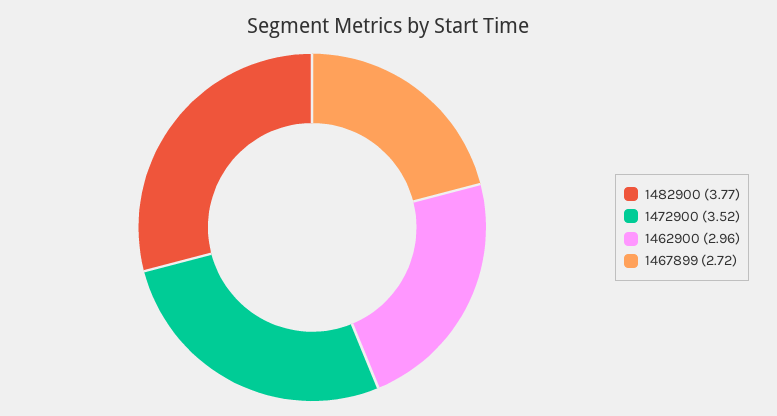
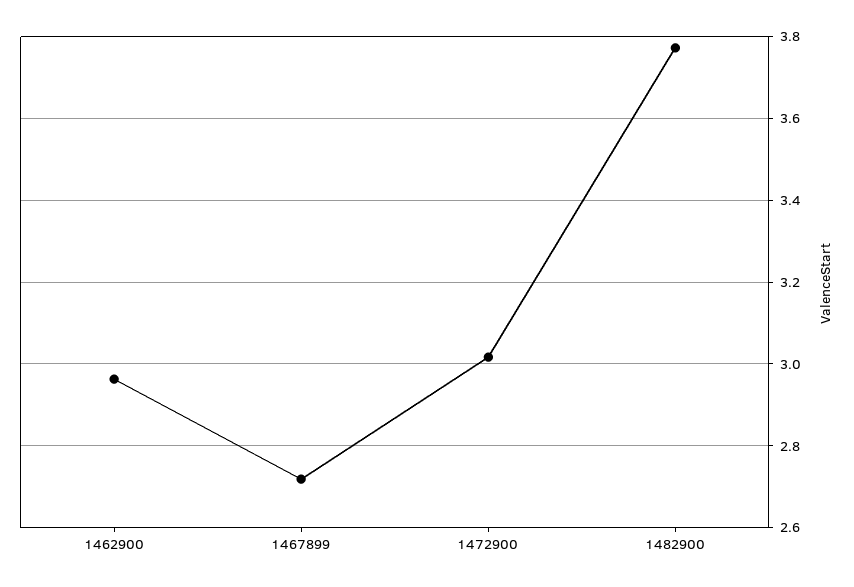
1472900: 3.52 -> 3.02

